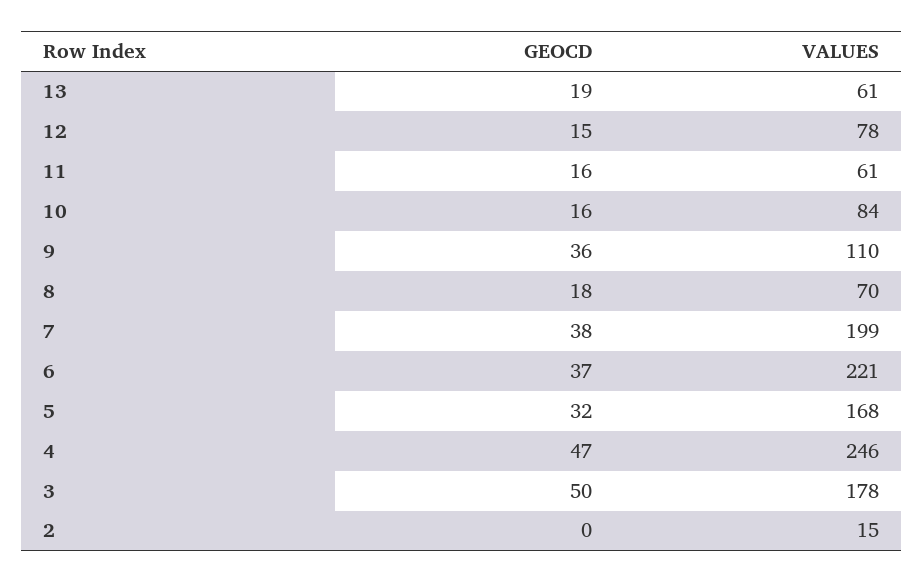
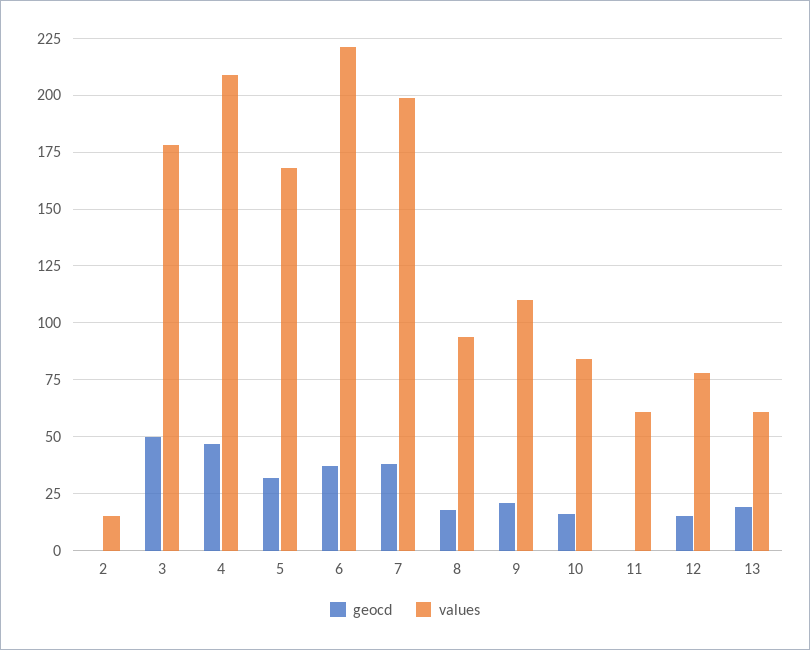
GEOCD, 11: 16 -> 0
GEOCD, 9: 36 -> 20
VALUES, 8: 70 -> 95
VALUES, 4: 246 -> 210

